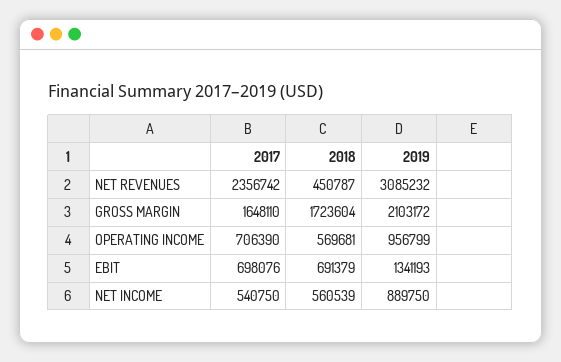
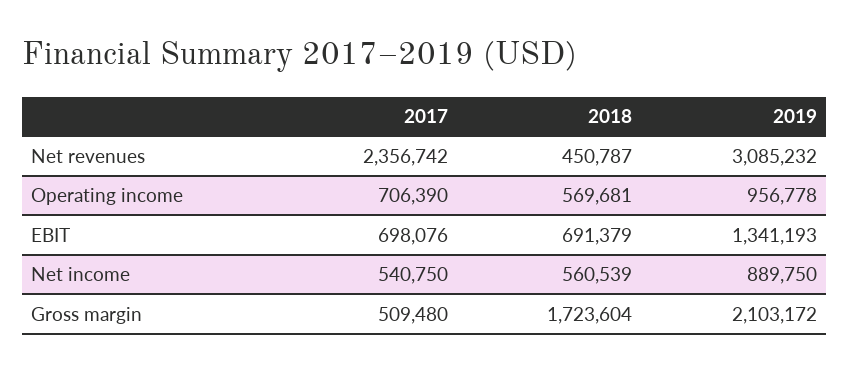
2017, GROSS MARGIN: 1648110 -> 509480
2019, OPERATING INCOME: 956799 -> 956778

